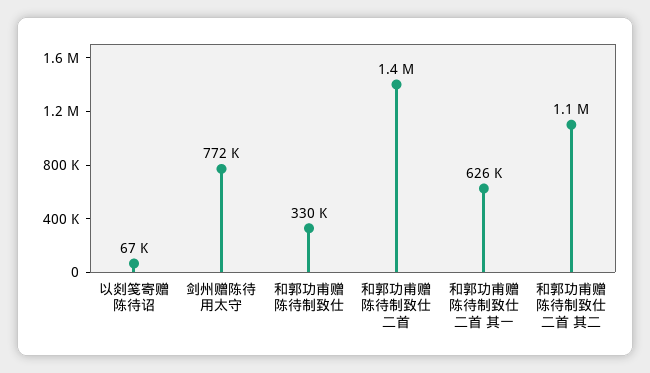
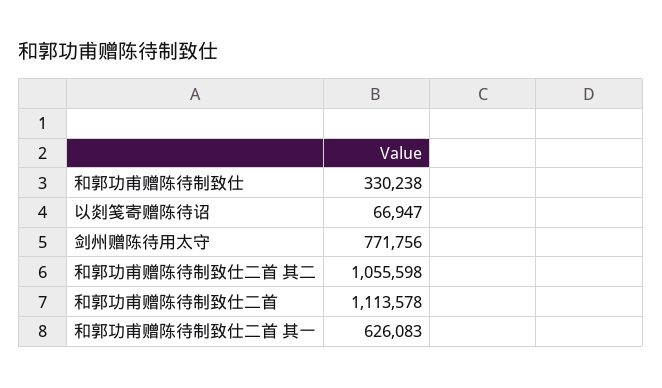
和郭功甫赠陈待制致仕二首: 1400000 -> 1113578

